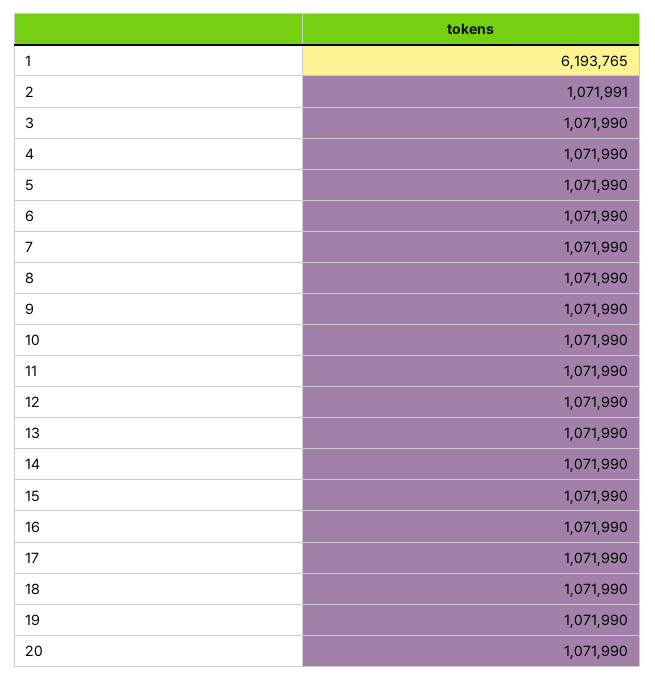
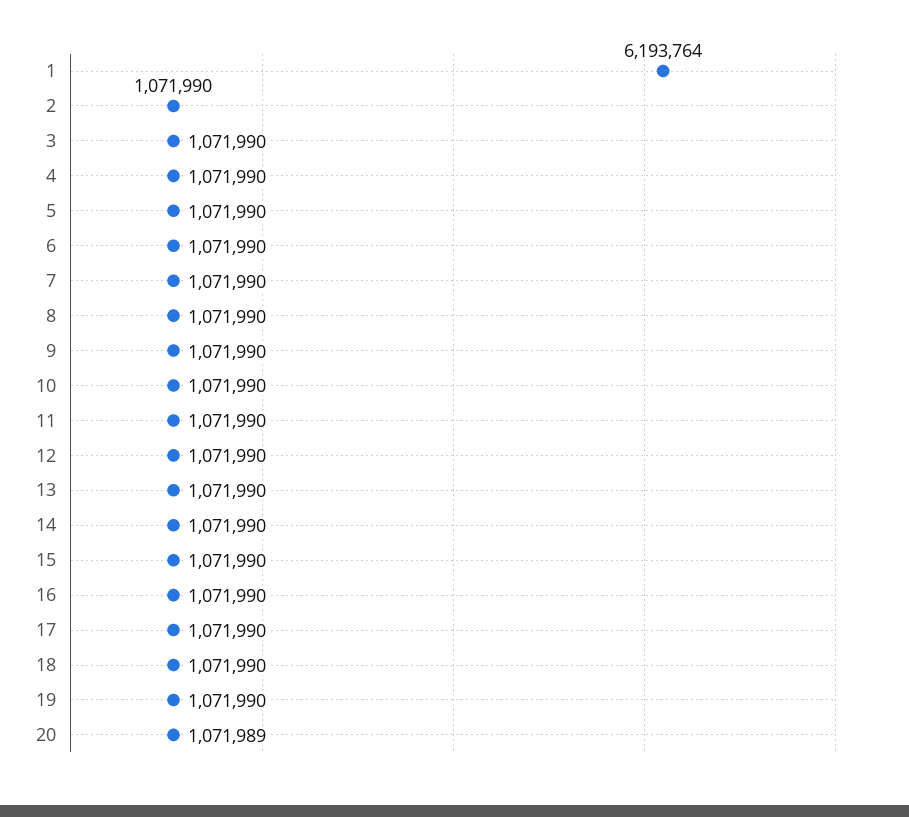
1: 6193765 -> 6193764
2: 1071991 -> 1071990
20: 1071990 -> 1071989

